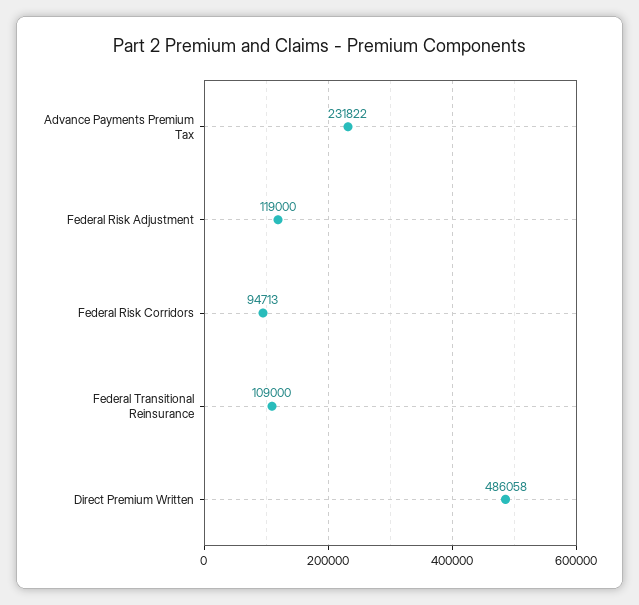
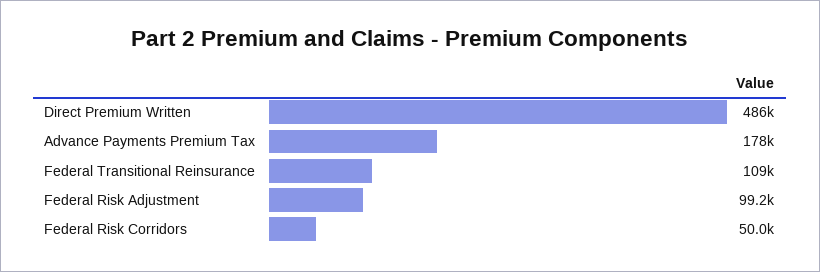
Advance Payments Premium Tax: 231822 -> 178000
Federal Risk Adjustment: 119000 -> 99200
Federal Risk Corridors: 94713 -> 50000

